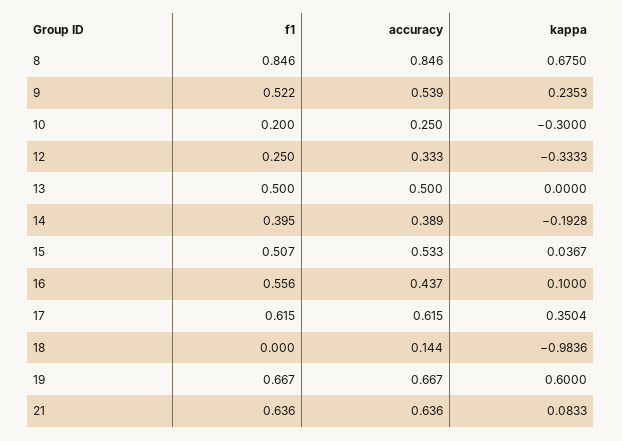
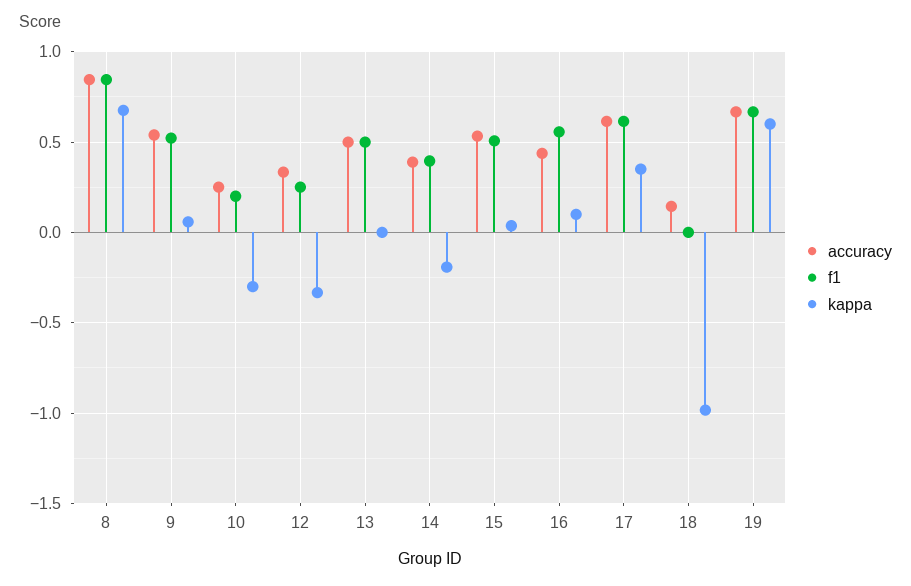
kappa, 9: 0.2353 -> 0.05
f1, 21: 0.636 -> none
accuracy, 21: 0.636 -> none
kappa, 21: 0.0833 -> none

